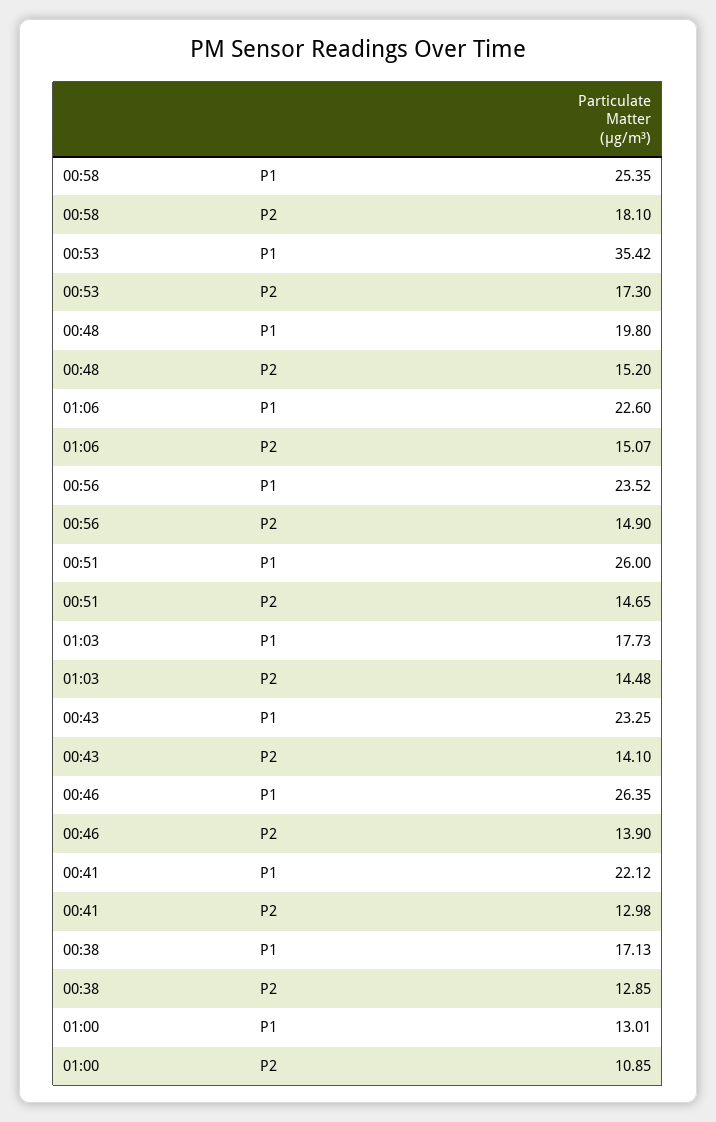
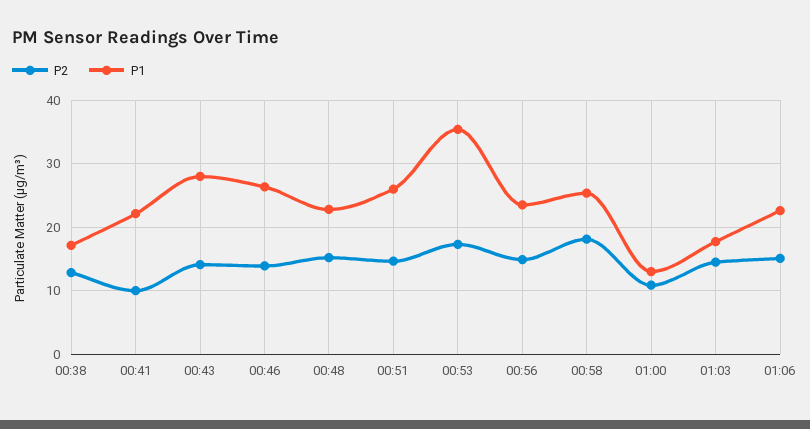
P1, 00:48: 19.8 -> 23
P1, 00:43: 23.25 -> 28
P2, 00:41: 12.98 -> 10

